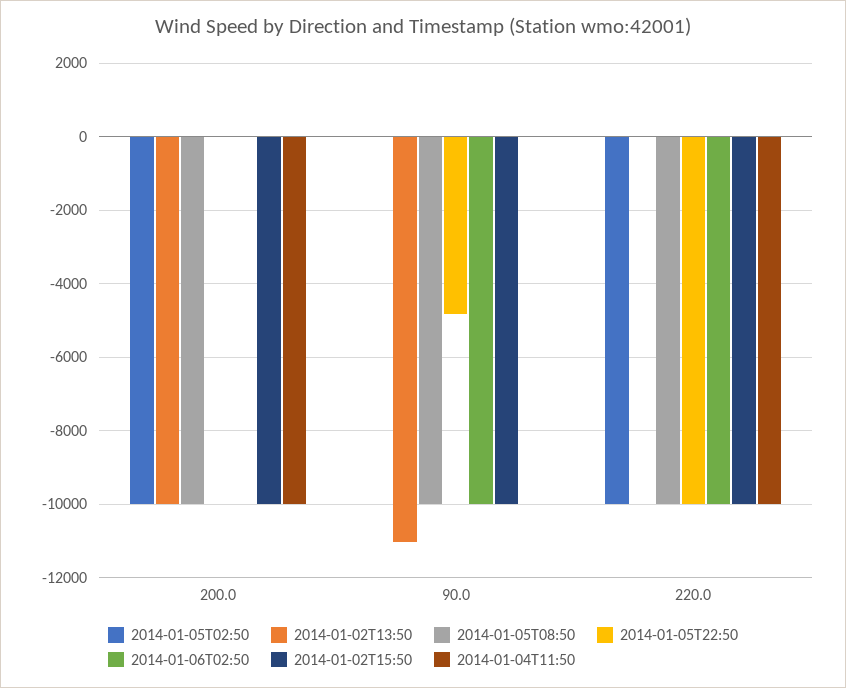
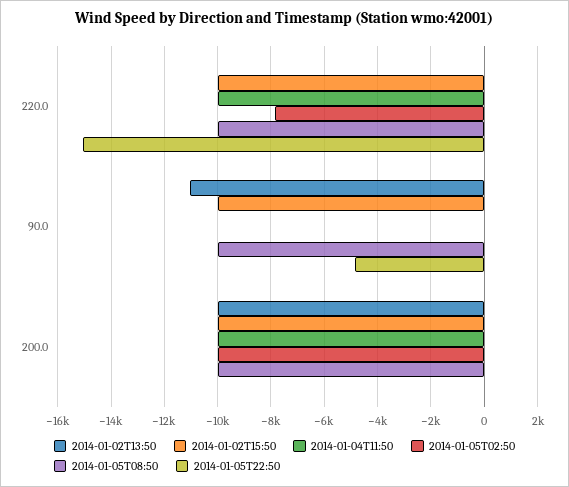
2014-01-06T02:50, 200.0: 0 -> none
2014-01-06T02:50, 90.0: -10000 -> none
2014-01-05T02:50, 220.0: -10000 -> -7750
2014-01-05T22:50, 220.0: -10000 -> -15000
2014-01-06T02:50, 220.0: -10000 -> none

